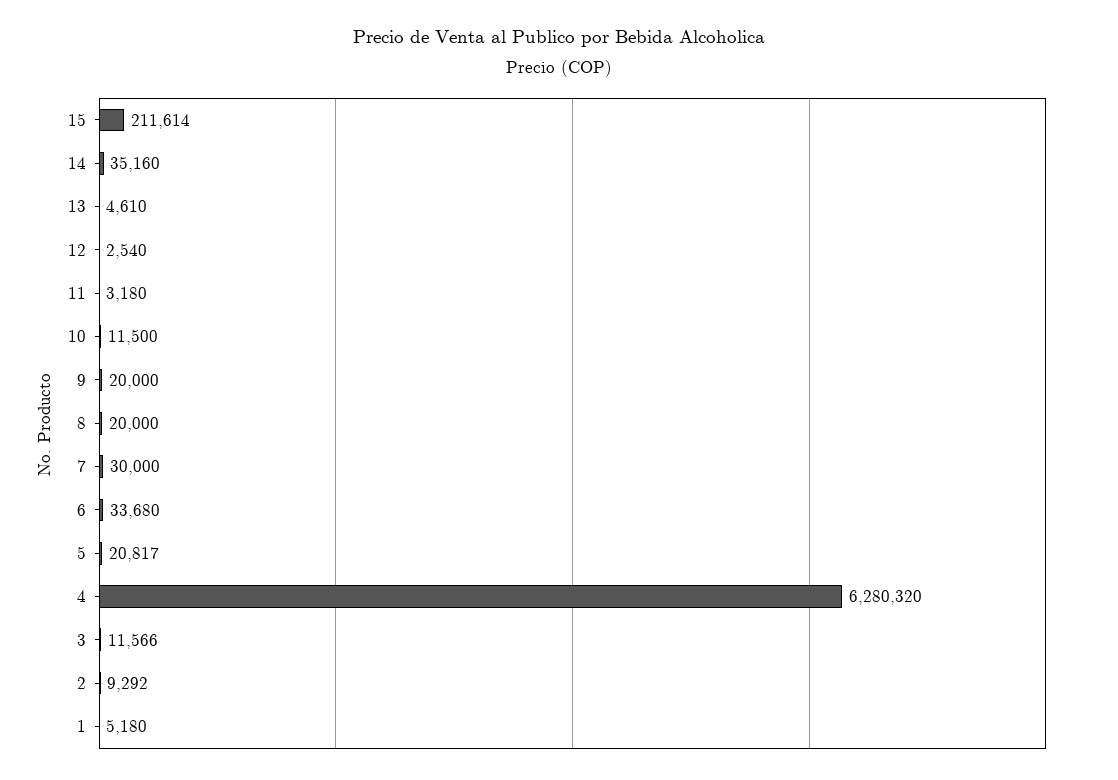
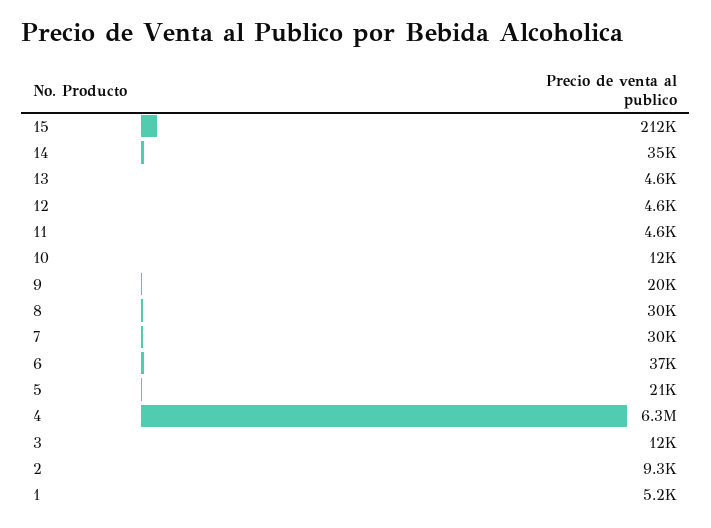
12: 2540 -> 4600
11: 3180 -> 4600
8: 20000 -> 30000
6: 33680 -> 37000

